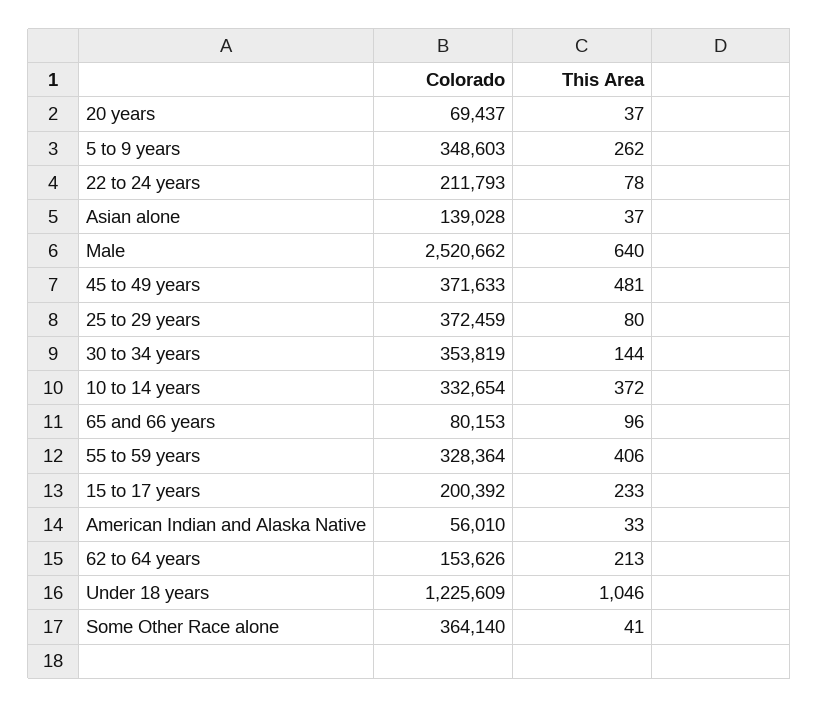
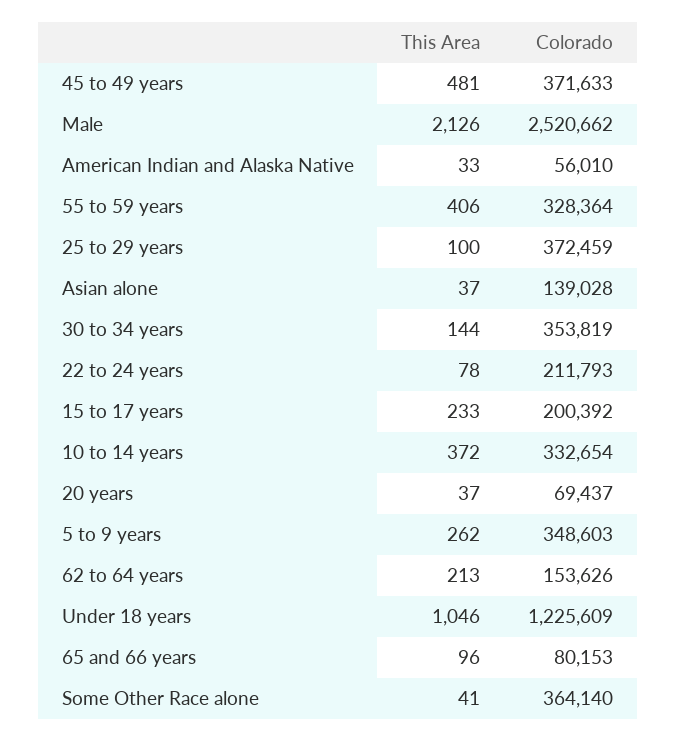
This Area, Male: 640 -> 2126
This Area, 25 to 29 years: 80 -> 100

